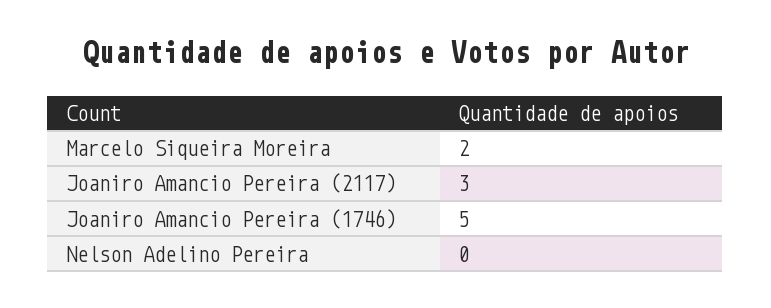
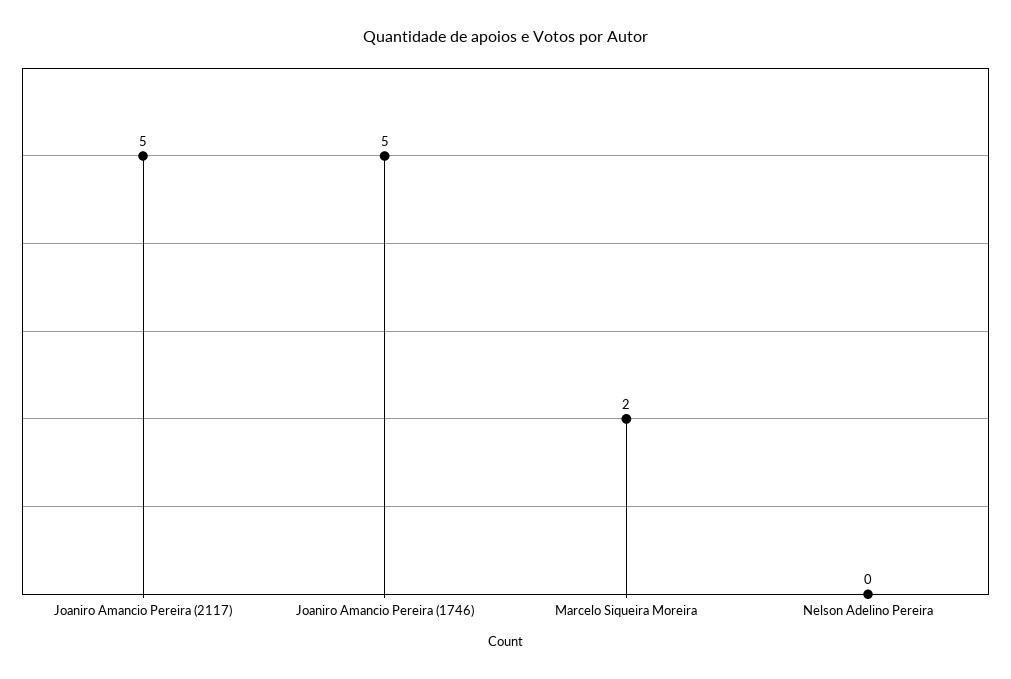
Joaniro Amancio Pereira (2117): 3 -> 5

